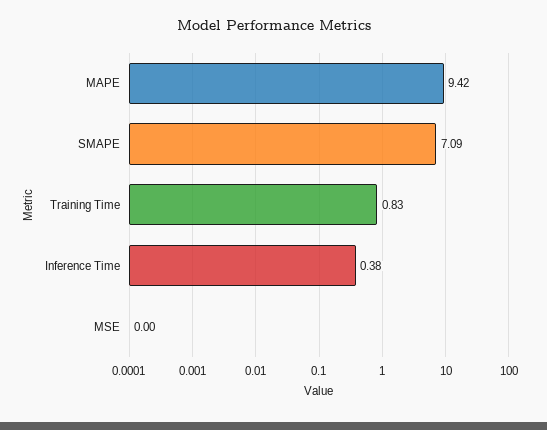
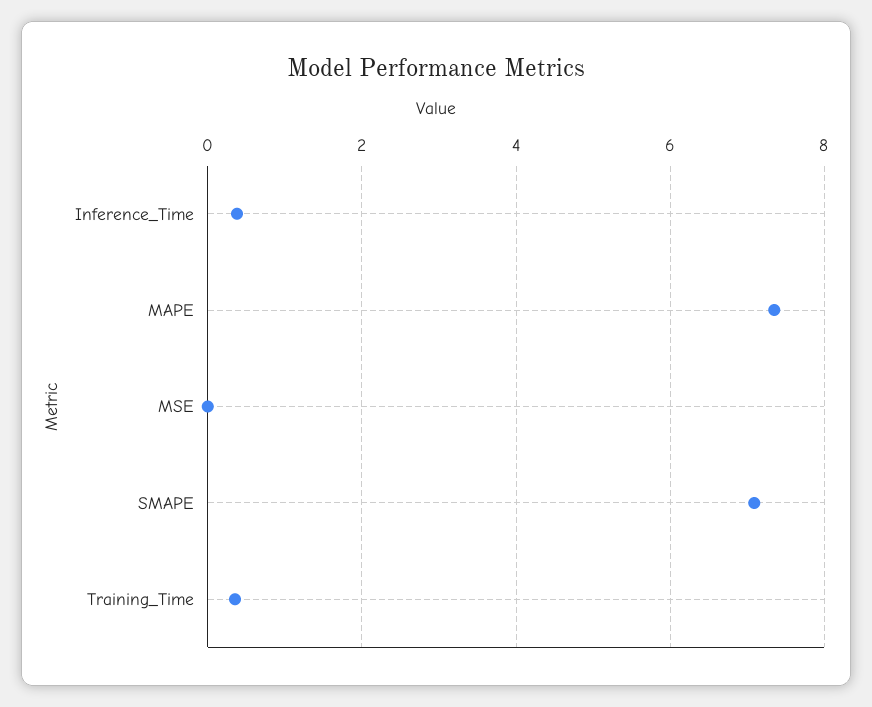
MAPE: 9.42 -> 7.4
Training Time: 0.83 -> 0.4

